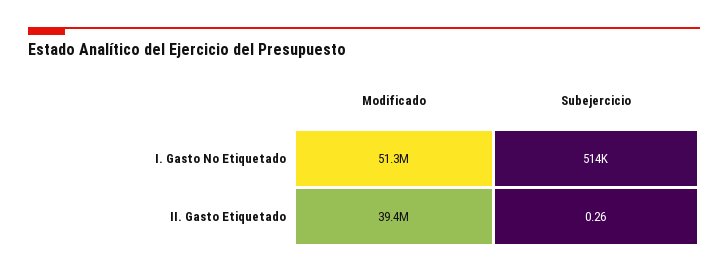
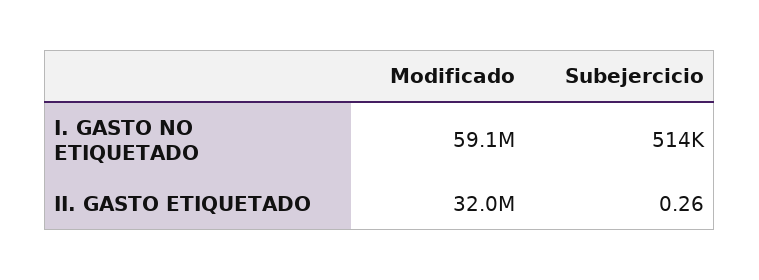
Modificado, I. Gasto No Etiquetado: 51300000 -> 59100000
Modificado, II. Gasto Etiquetado: 39400000 -> 32000000

